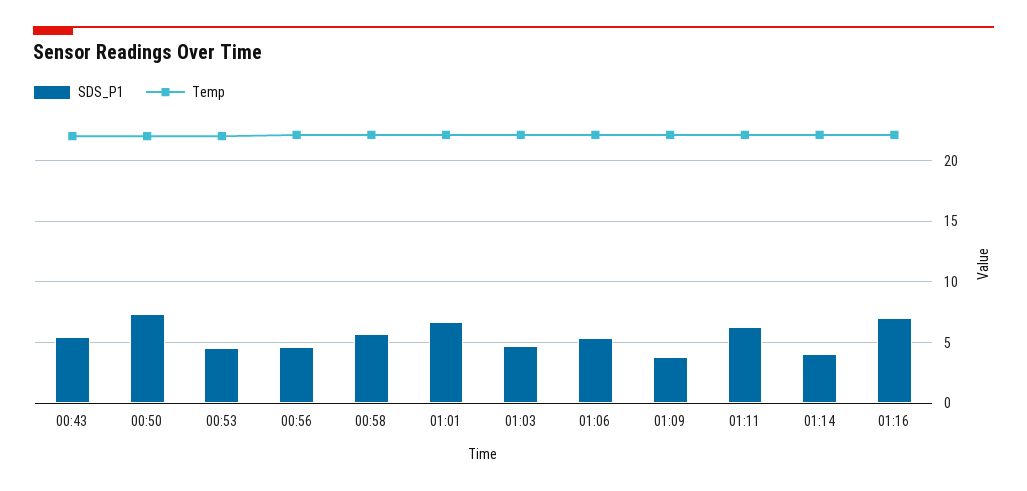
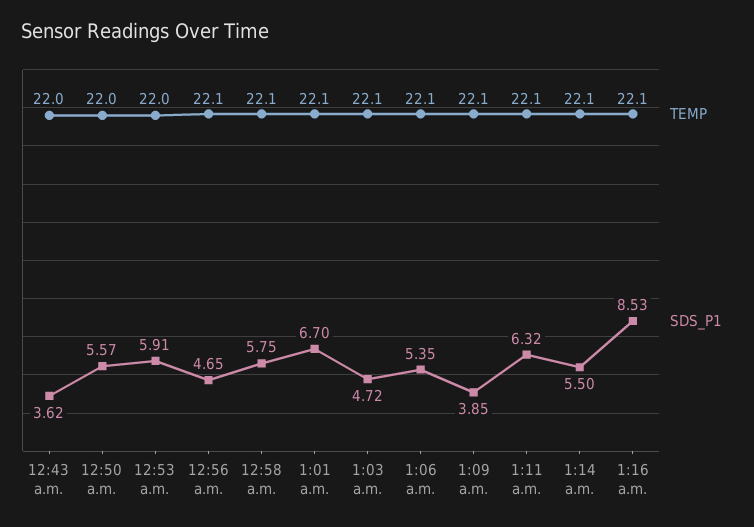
SDS_P1, 00:43: 5.5 -> 3.62
SDS_P1, 00:50: 7.5 -> 5.57
SDS_P1, 00:53: 4.5 -> 5.91
SDS_P1, 01:14: 4 -> 5.5
SDS_P1, 01:16: 7 -> 8.53

